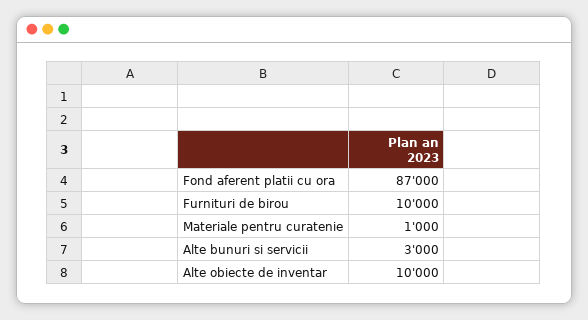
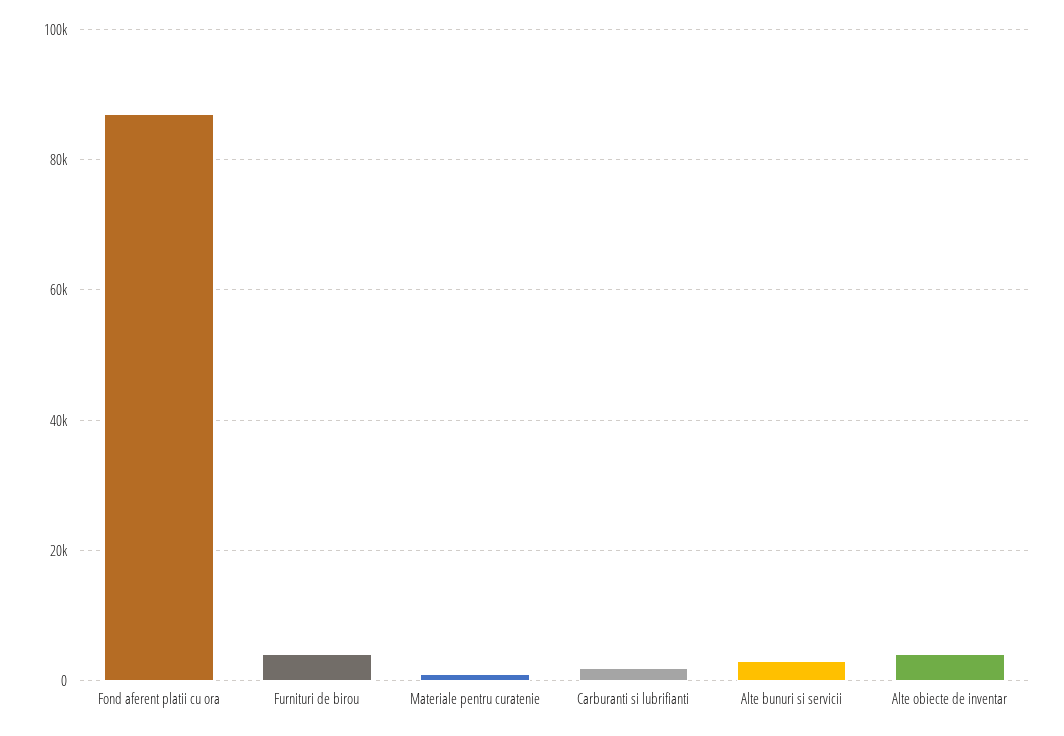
Furnituri de birou: 10000 -> 4000
Alte obiecte de inventar: 10000 -> 4000
Carburanti si lubrifianti: none -> 2000

